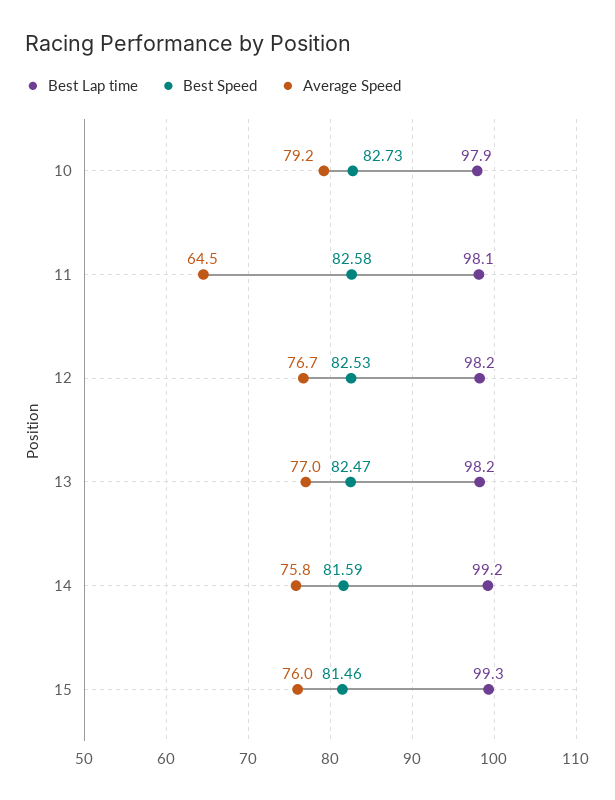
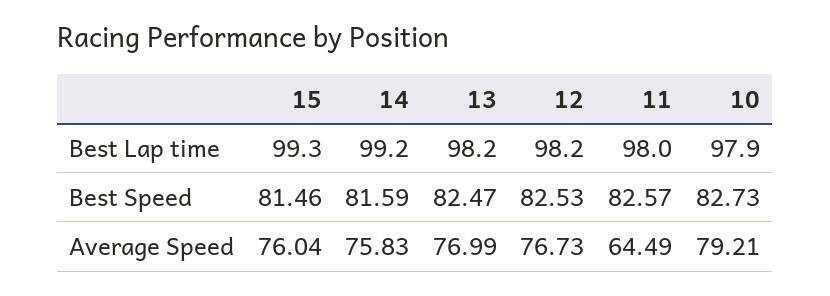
Best Lap time, 11: 98.1 -> 98
Best Speed, 11: 82.58 -> 82.57

